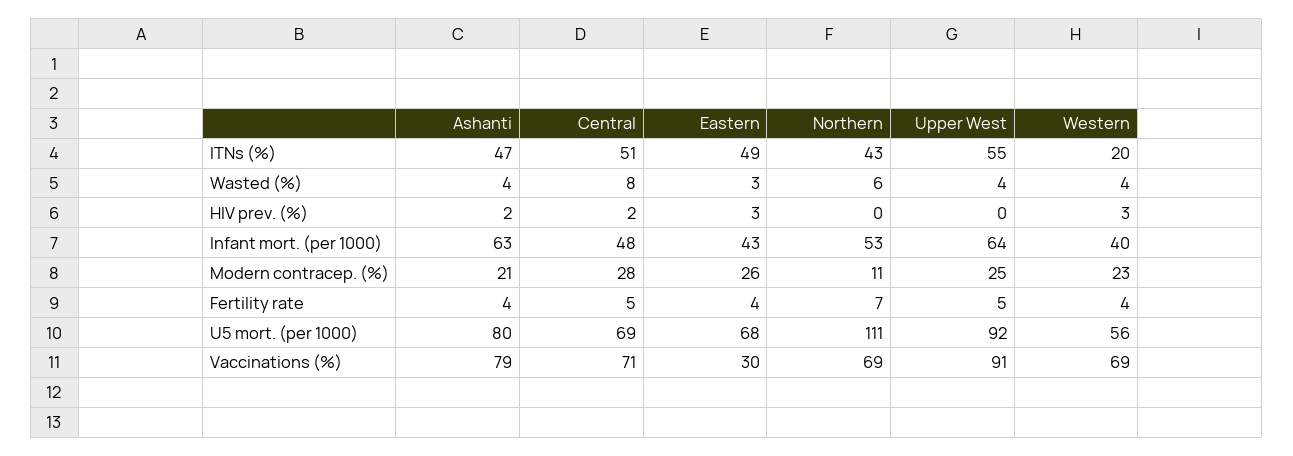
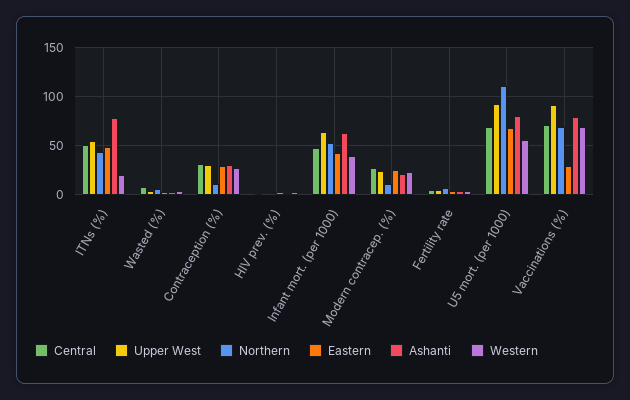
Ashanti, ITNs (%): 47 -> 80
Central, Contraception (%): none -> 30
Upper West, Contraception (%): none -> 30
Northern, Contraception (%): none -> 10
Eastern, Contraception (%): none -> 30
Ashanti, Contraception (%): none -> 30
Western, Contraception (%): none -> 30

